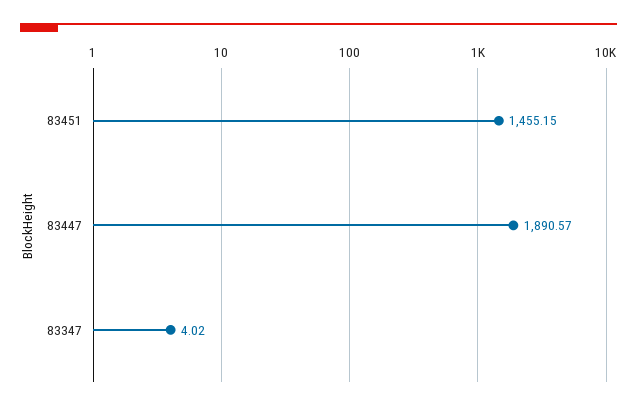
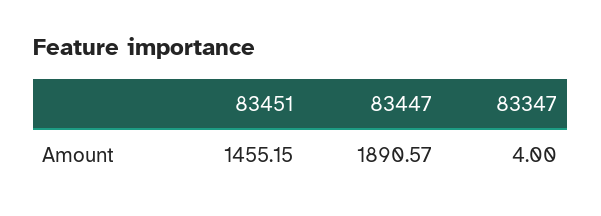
83347: 4.02 -> 4

